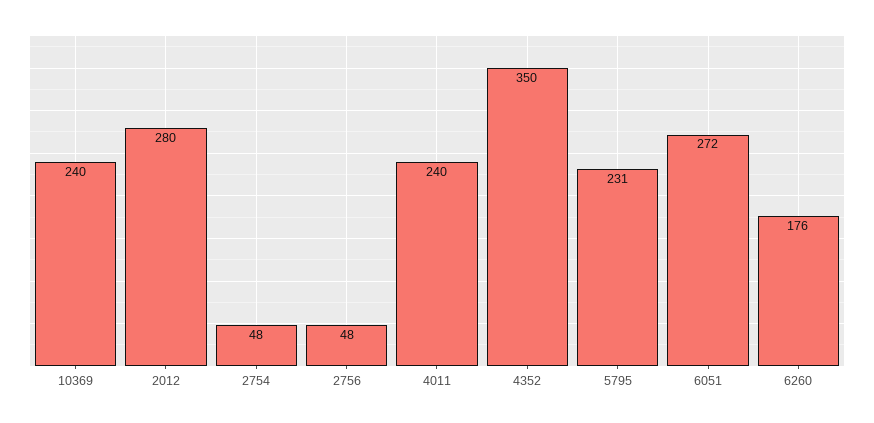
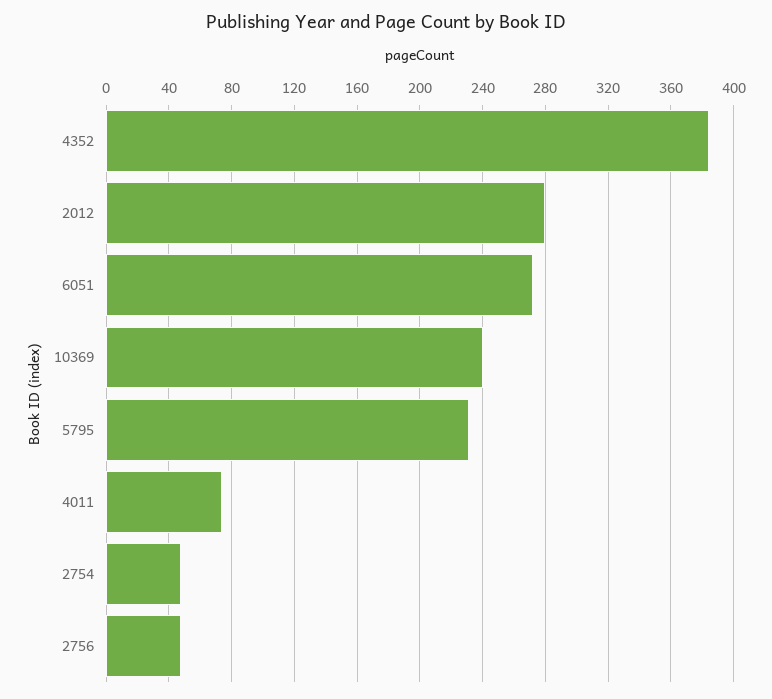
4011: 240 -> 75
4352: 350 -> 385
6260: 176 -> none

